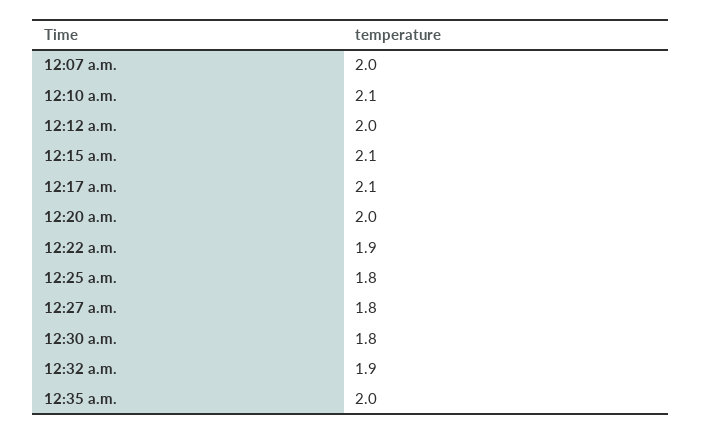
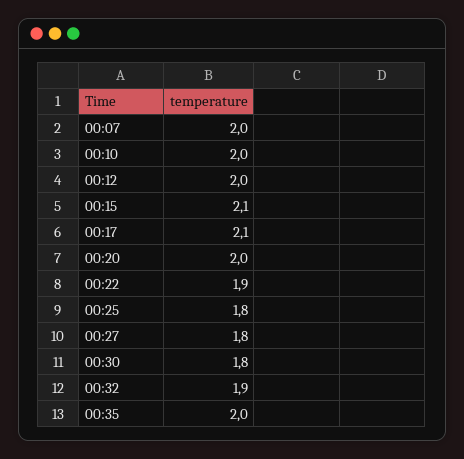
12:10 a.m.: 2.1 -> 2

